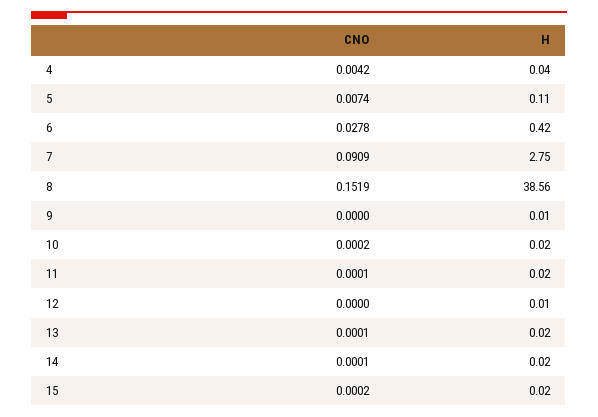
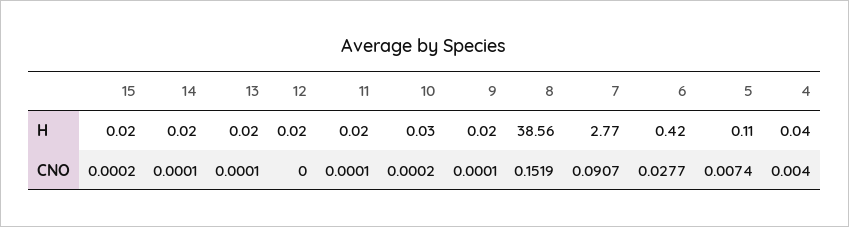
CNO, 4: 0.0042 -> 0.004
CNO, 6: 0.0278 -> 0.0277
CNO, 7: 0.0909 -> 0.0907
H, 7: 2.75 -> 2.77
CNO, 9: 0 -> 0.0001
H, 9: 0.01 -> 0.02
H, 10: 0.02 -> 0.03
H, 12: 0.01 -> 0.02

